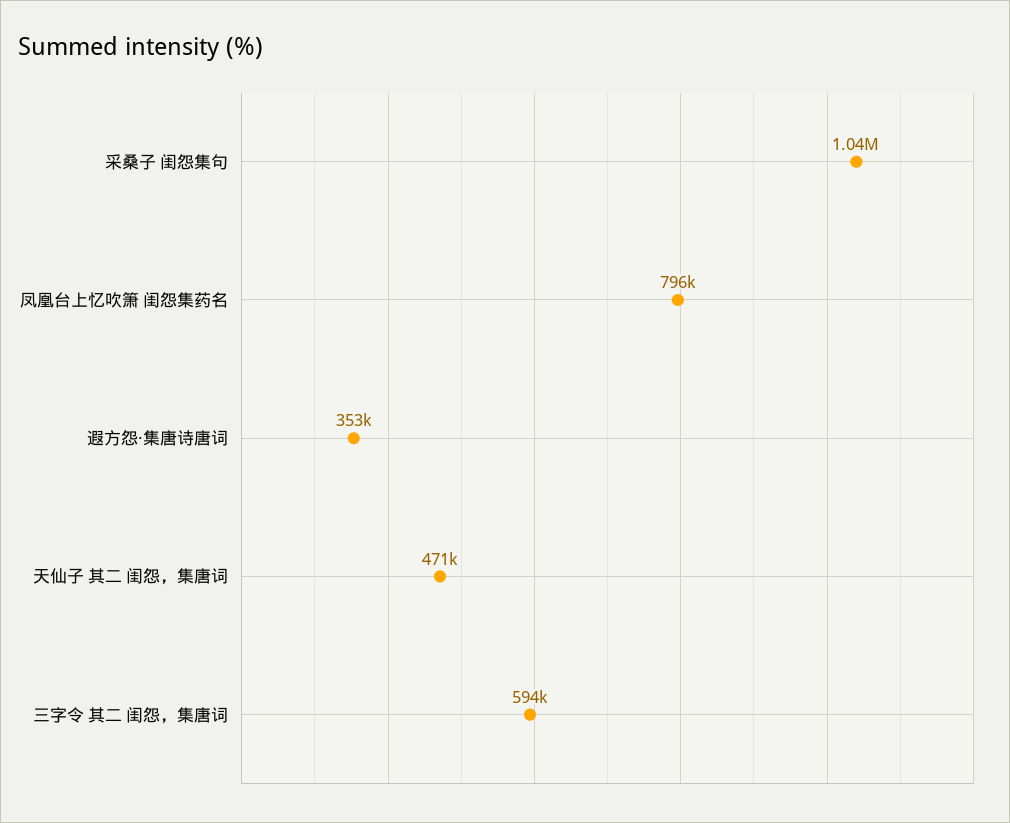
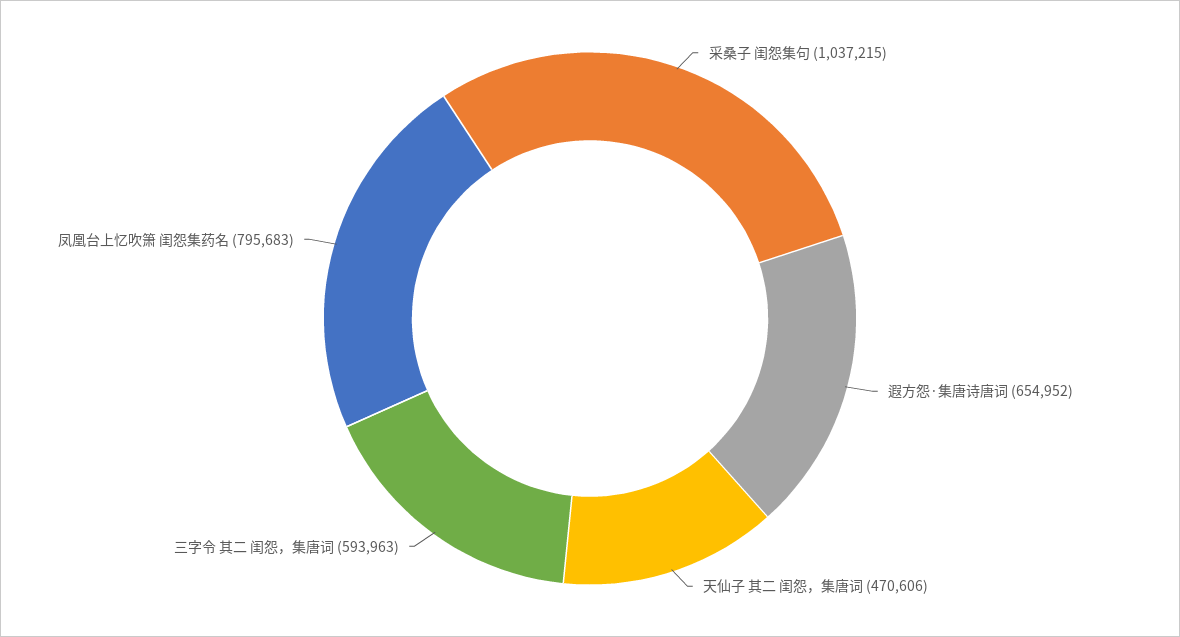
遐方怨·集唐诗唐词: 353000 -> 654952

